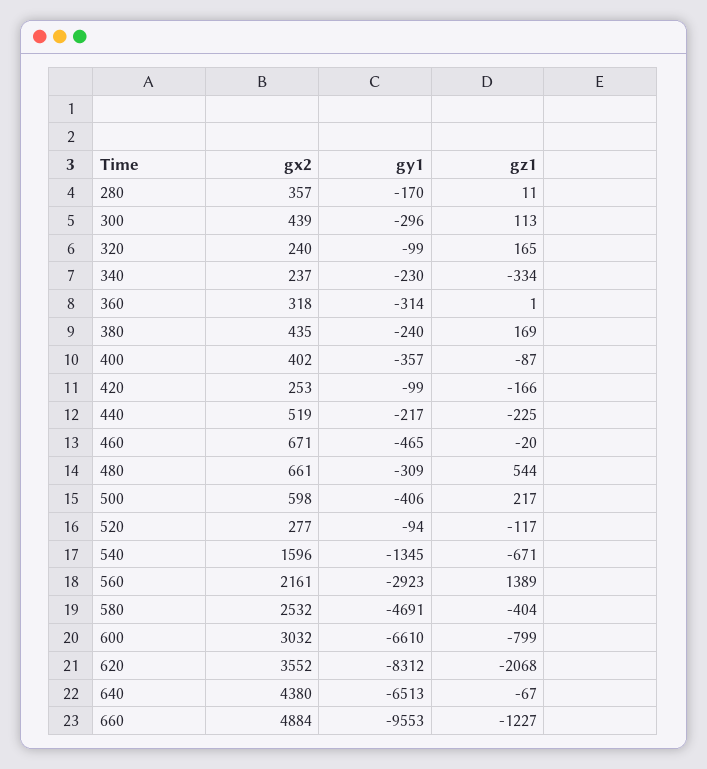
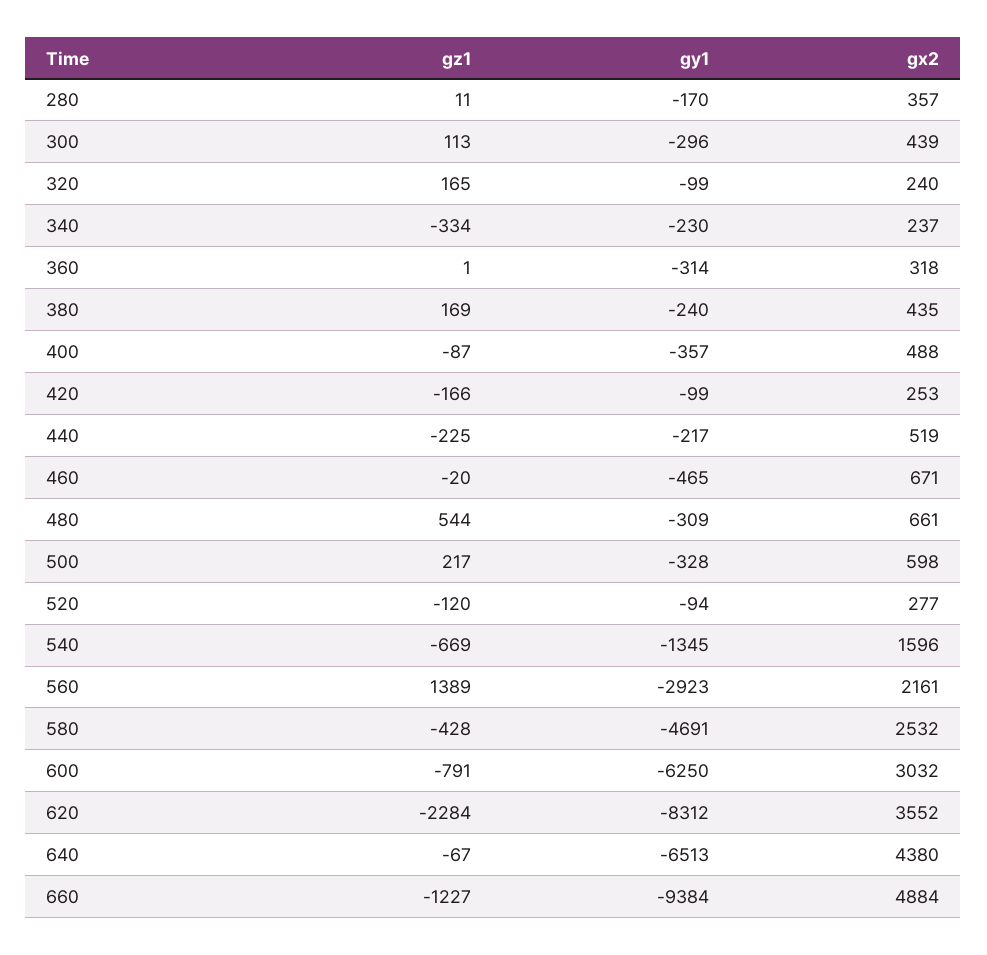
gx2, 400: 402 -> 488
gy1, 500: -406 -> -328
gz1, 520: -117 -> -120
gz1, 540: -671 -> -669
gz1, 580: -404 -> -428
gy1, 600: -6610 -> -6250
gz1, 600: -799 -> -791
gz1, 620: -2068 -> -2284
gy1, 660: -9553 -> -9384

